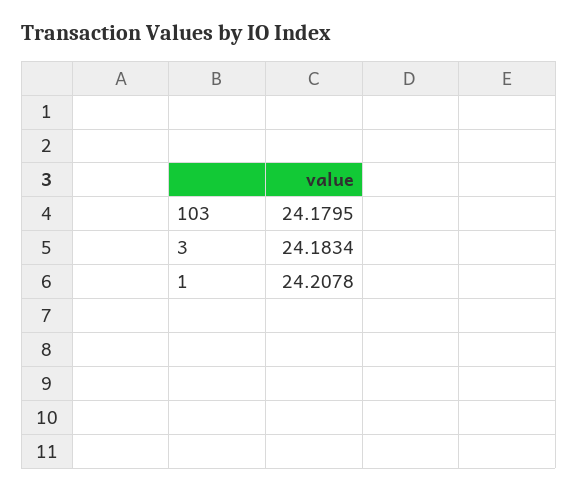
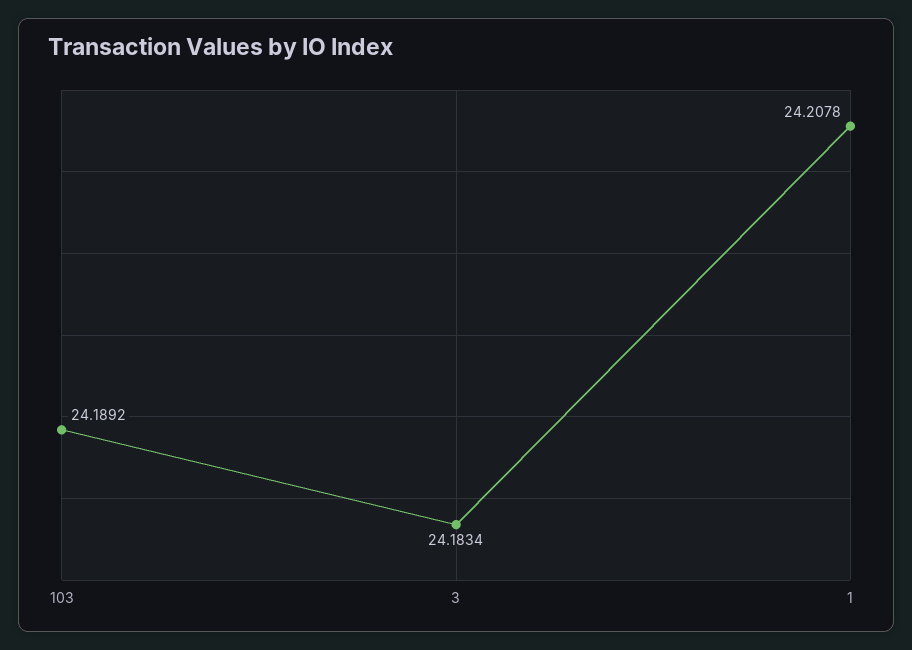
103: 24.1795 -> 24.1892

